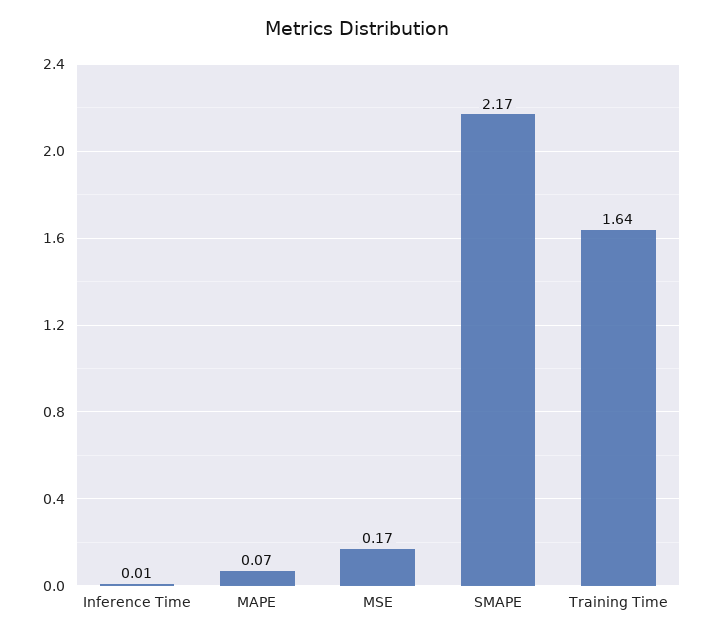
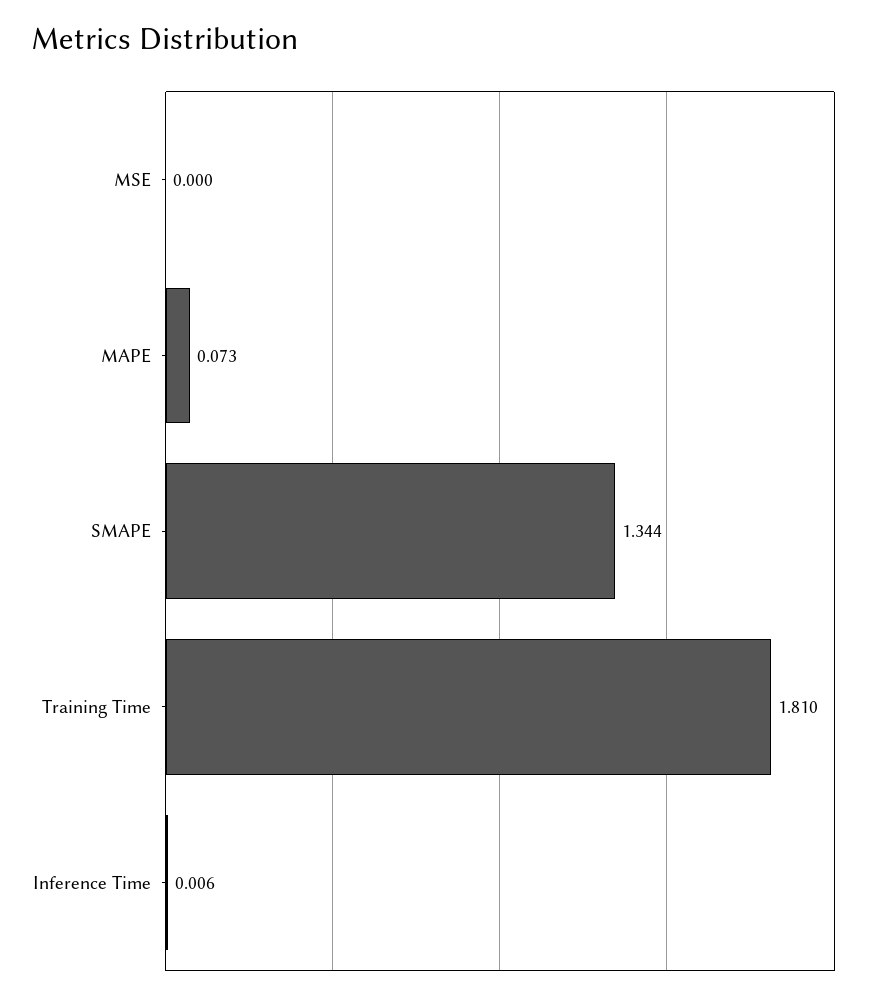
MSE: 0.17 -> 0
SMAPE: 2.17 -> 1.344
Training Time: 1.64 -> 1.81

